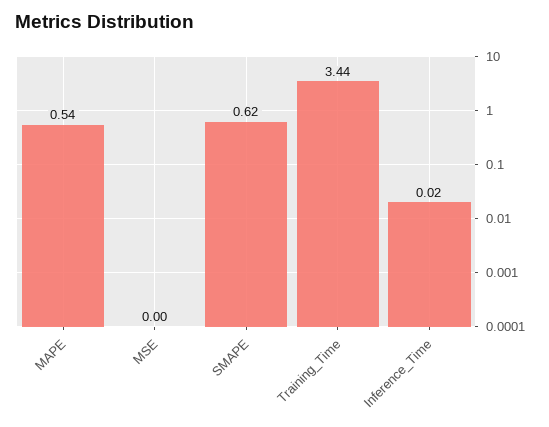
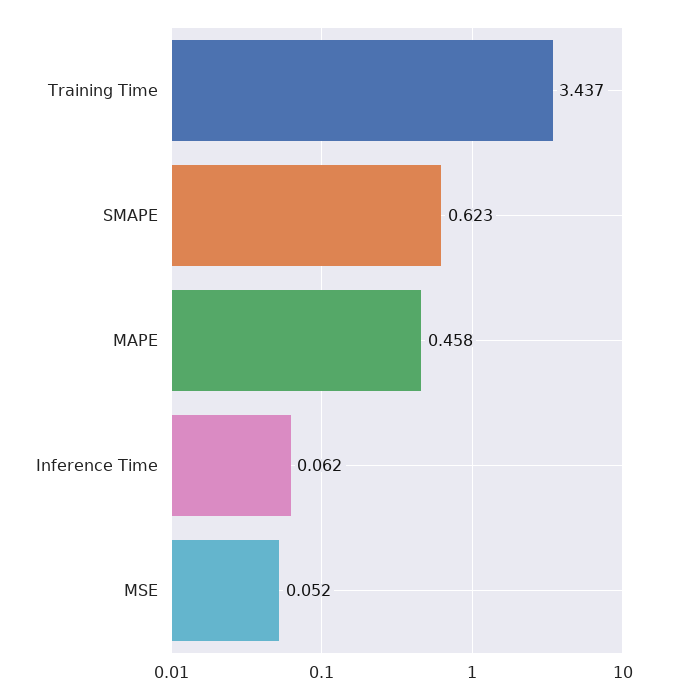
MAPE: 0.54 -> 0.458
MSE: 0 -> 0.052
Inference_Time: 0.02 -> 0.062

